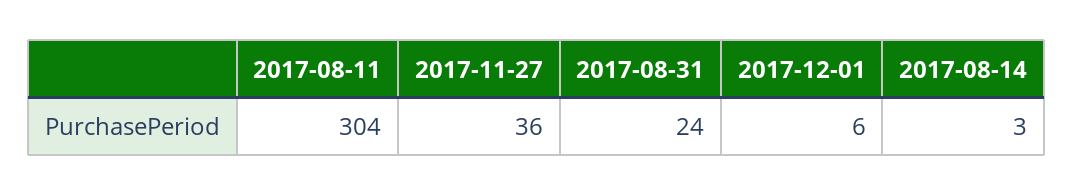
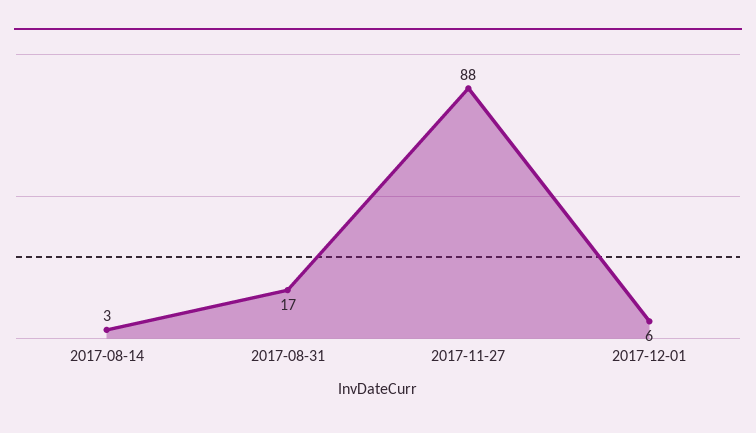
2017-08-11: 304 -> none
2017-11-27: 36 -> 88
2017-08-31: 24 -> 17

